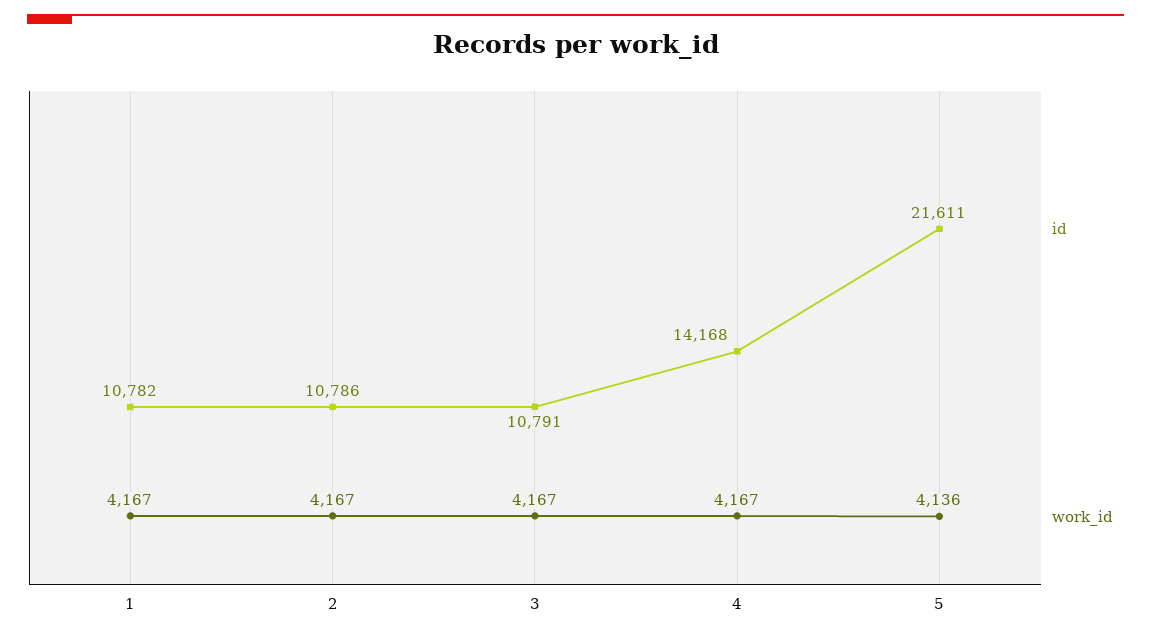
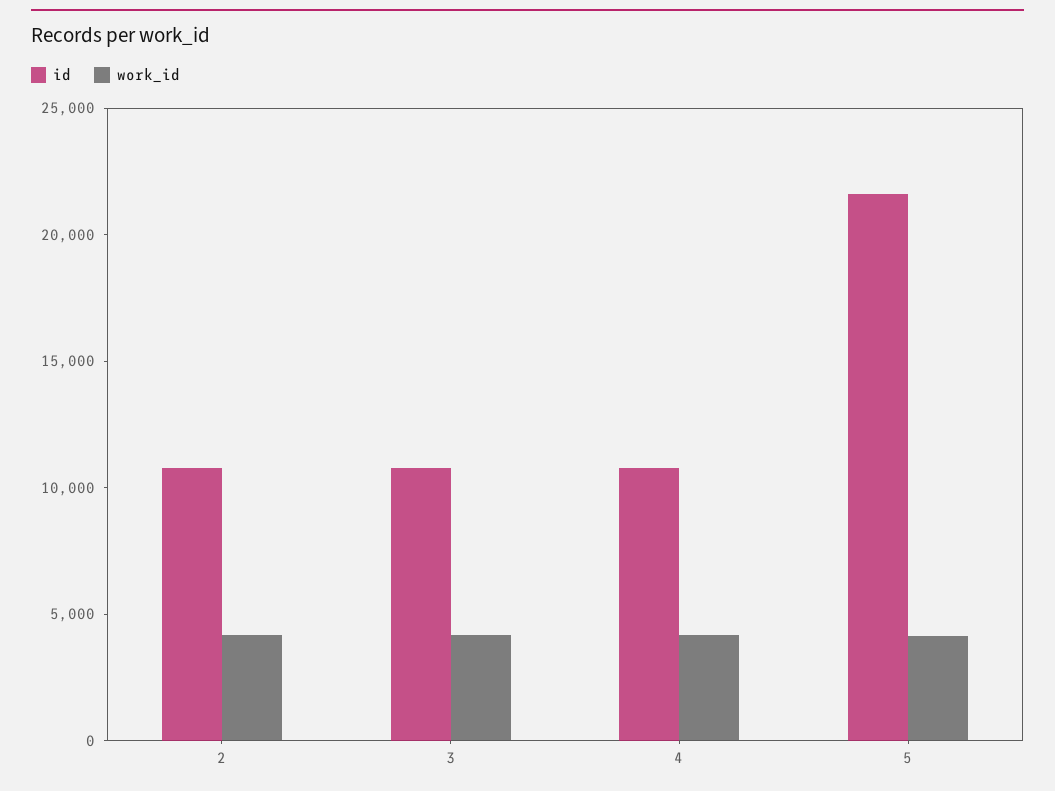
id, 1: 10782 -> none
work_id, 1: 4167 -> none
id, 4: 14168 -> 11000

